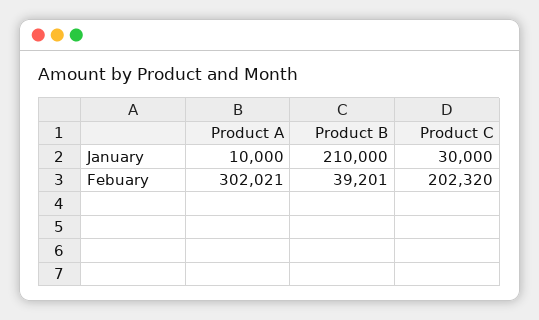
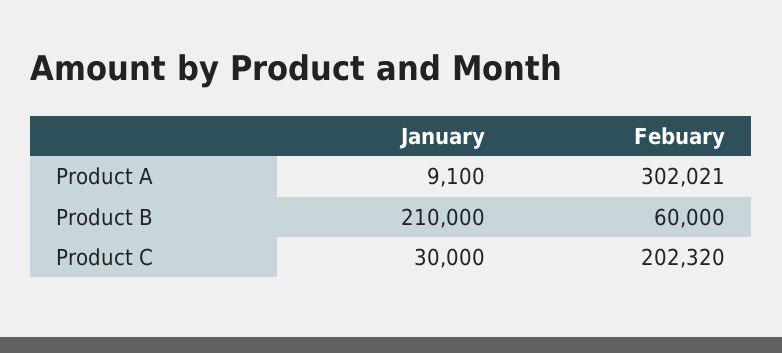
Product A, January: 10000 -> 9100
Product B, Febuary: 39201 -> 60000

